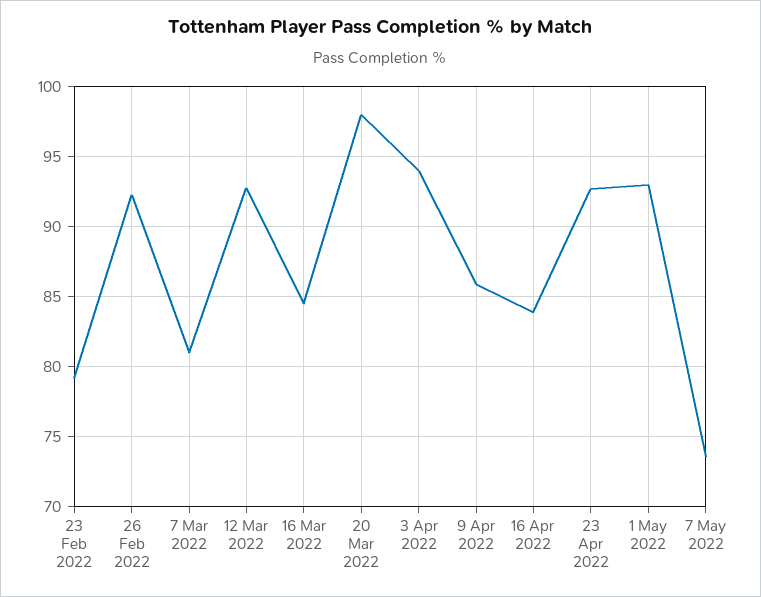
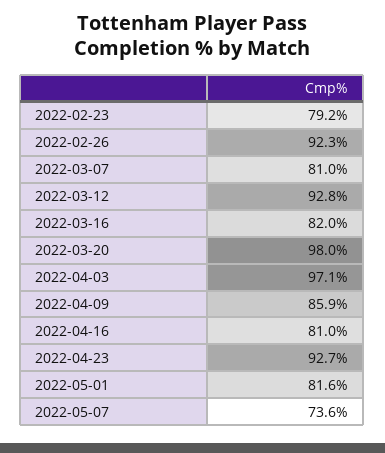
16 Mar 2022: 84.5 -> 82
3 Apr 2022: 94 -> 97.1
16 Apr 2022: 84 -> 81
1 May 2022: 93 -> 81.6

